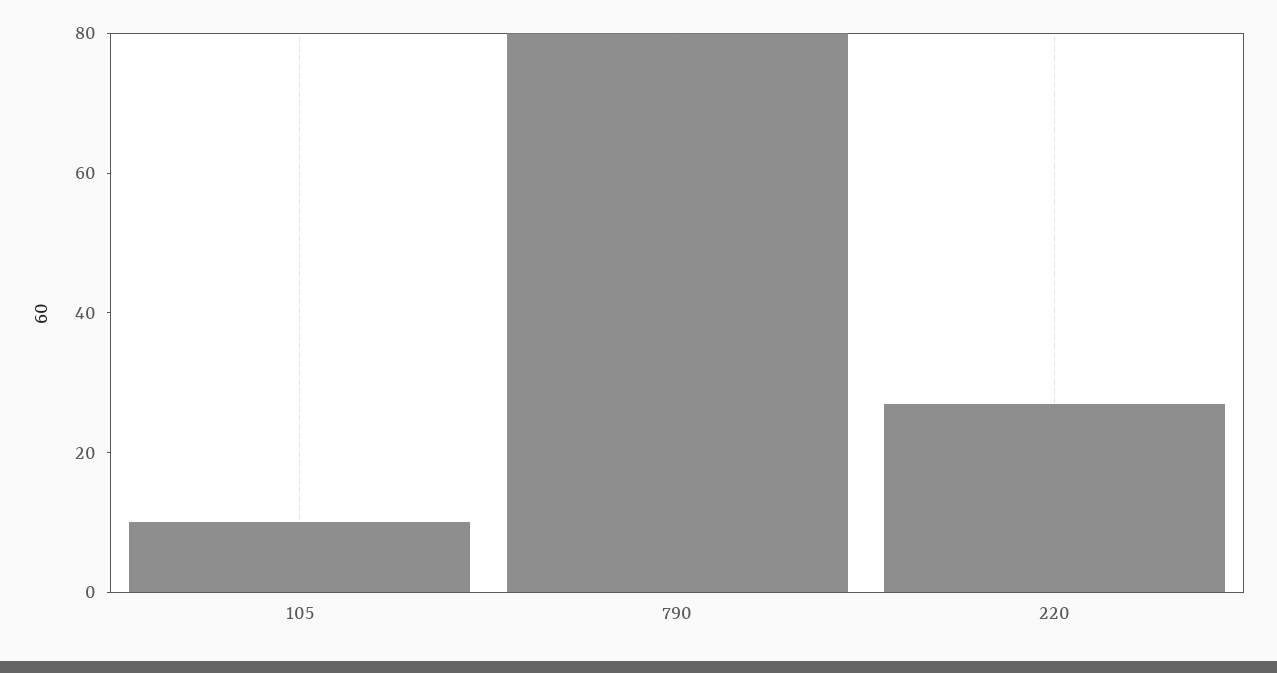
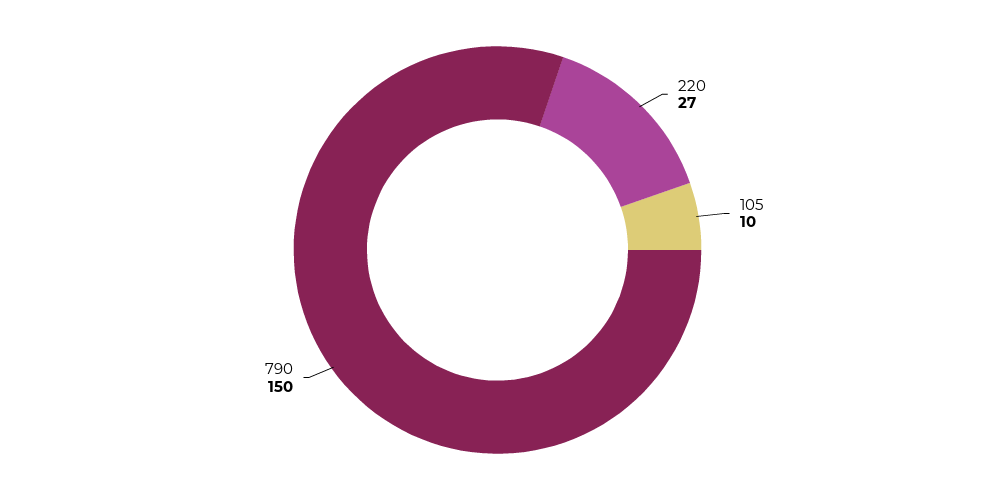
790: 80 -> 150

